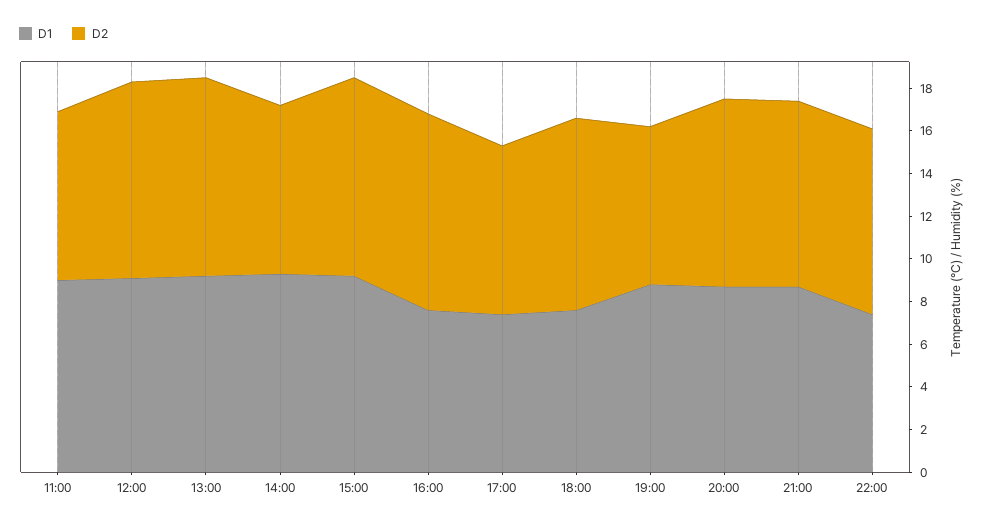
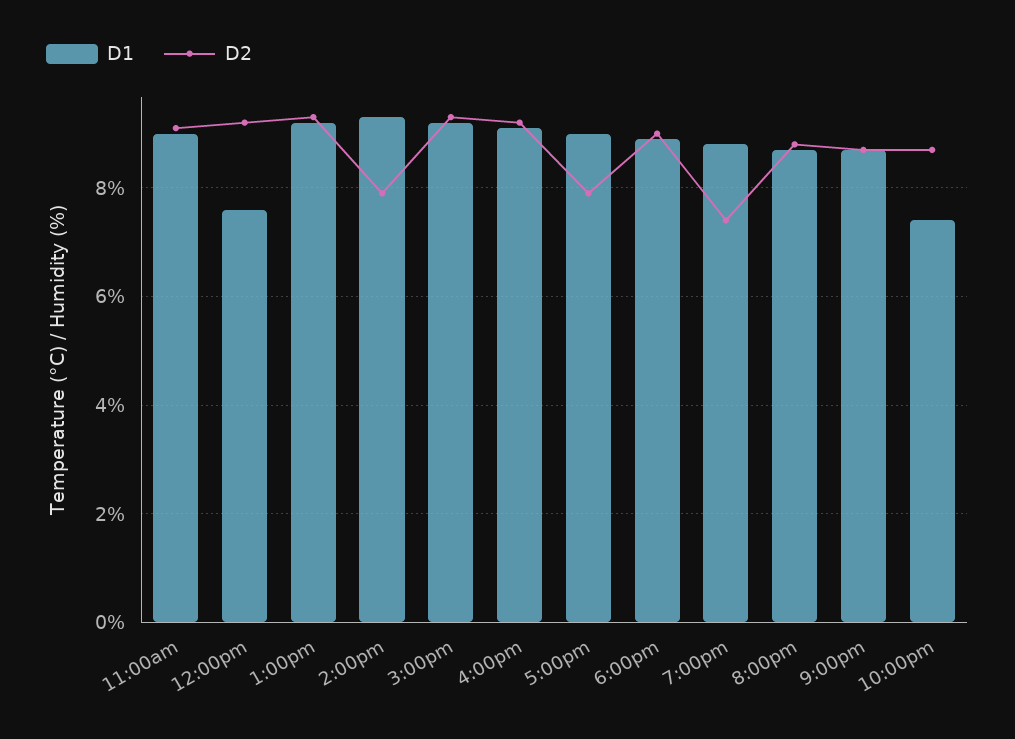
D2, 11:00: 8 -> 9
D1, 12:00: 9 -> 7.5
D1, 16:00: 7.5 -> 9
D1, 17:00: 7.5 -> 9
D1, 18:00: 7.5 -> 9

